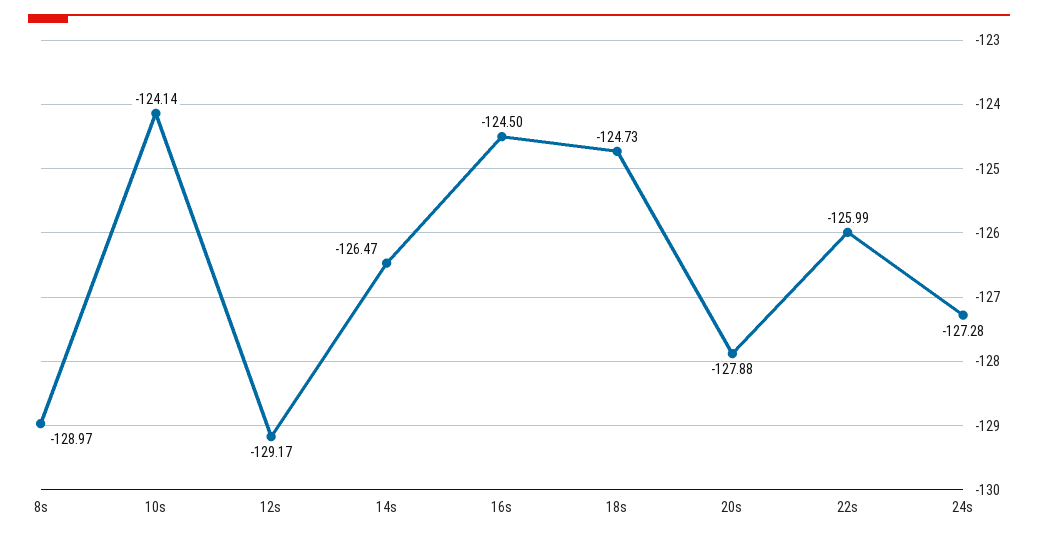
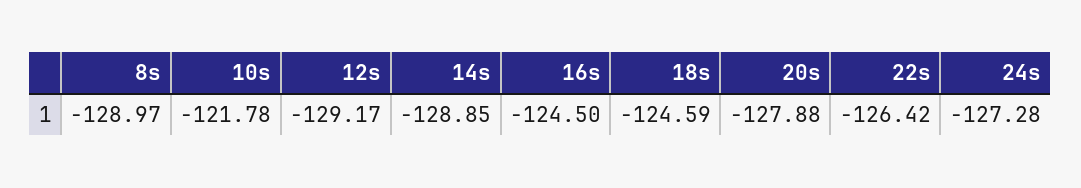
10s: -124.14 -> -121.78
14s: -126.47 -> -128.85
18s: -124.73 -> -124.59
22s: -125.99 -> -126.42

